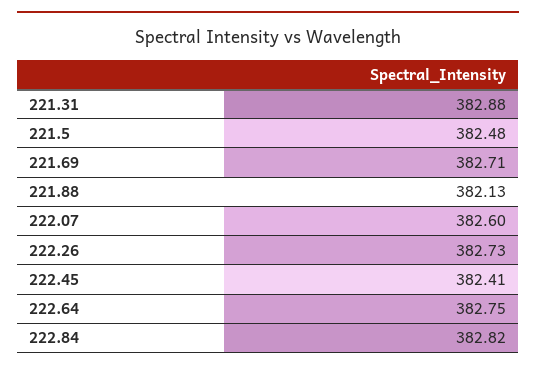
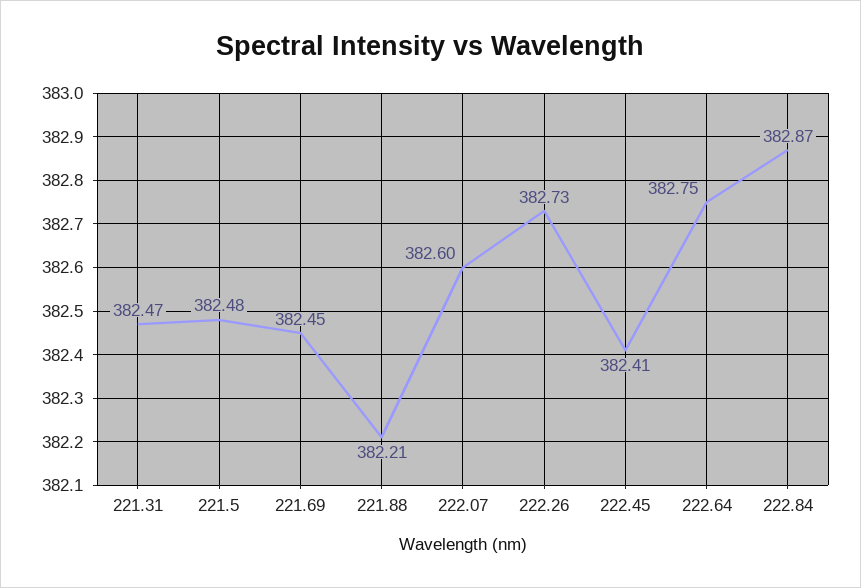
221.31: 382.88 -> 382.47
221.69: 382.71 -> 382.45
221.88: 382.13 -> 382.21
222.84: 382.82 -> 382.87

